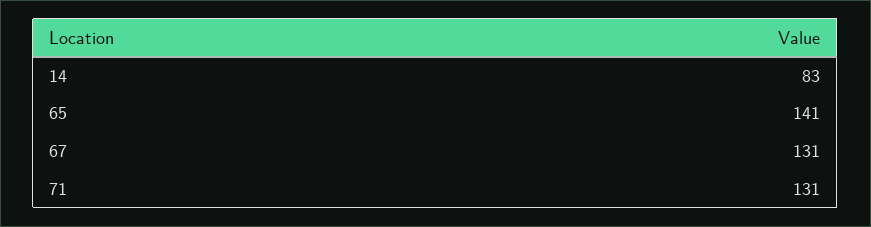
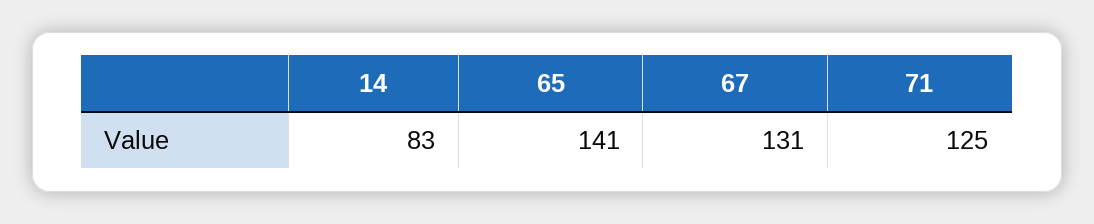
71: 131 -> 125

